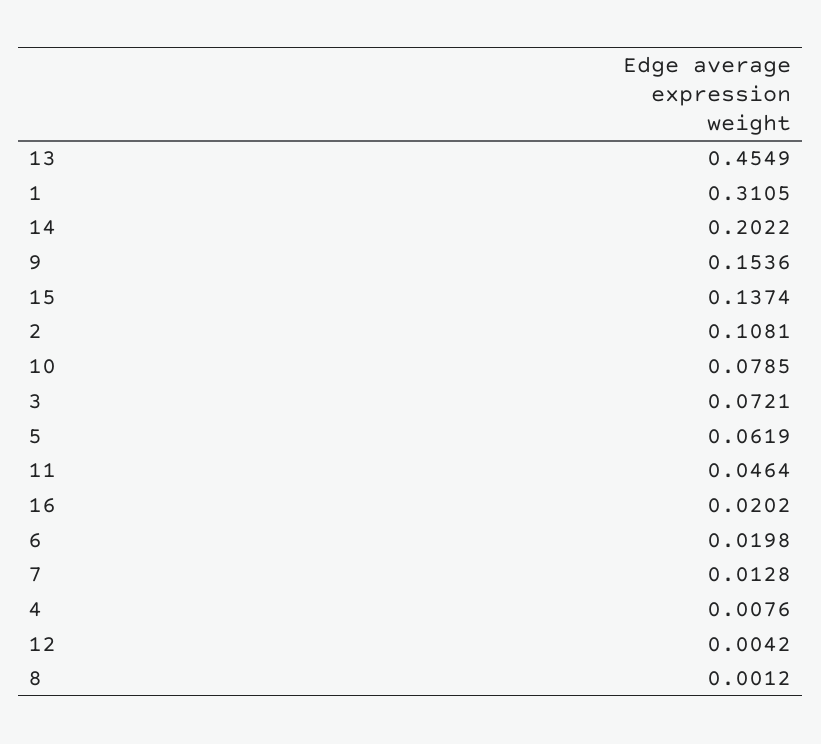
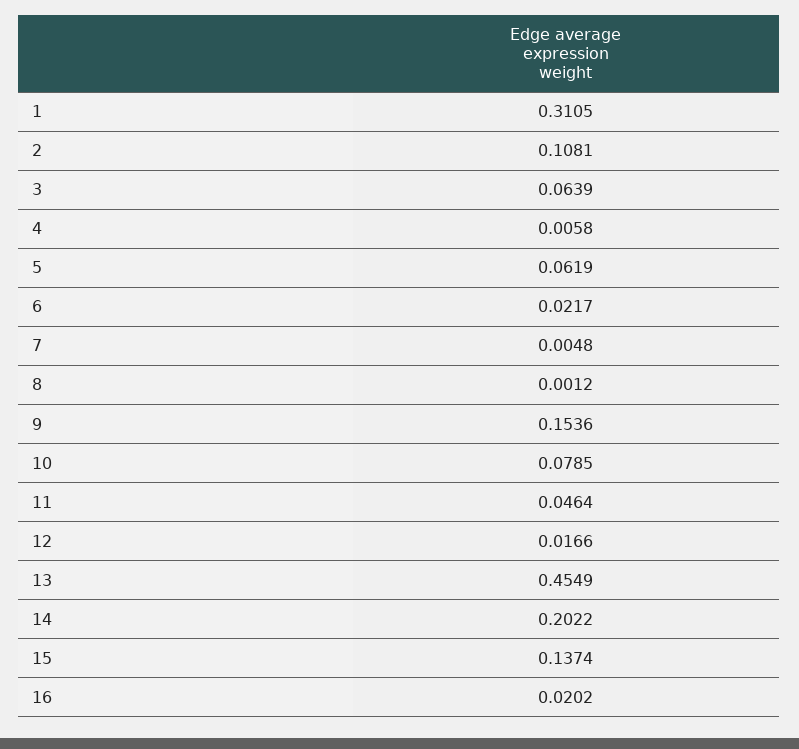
3: 0.0721 -> 0.0639
6: 0.0198 -> 0.0217
7: 0.0128 -> 0.0048
4: 0.0076 -> 0.0058
12: 0.0042 -> 0.0166

